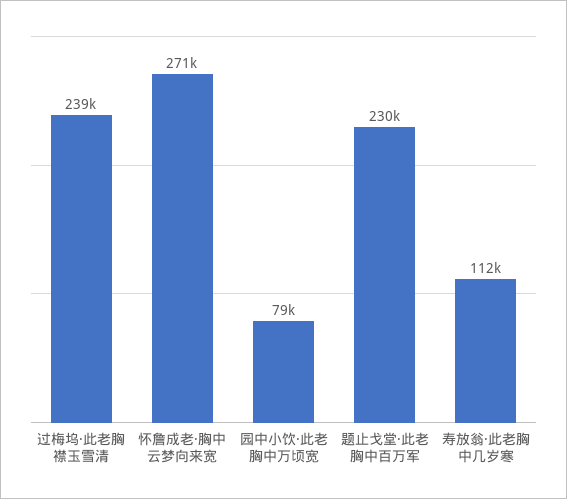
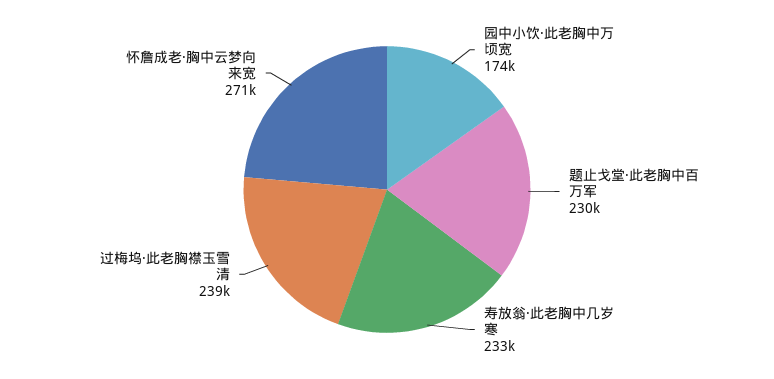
园中小饮·此老胸中万顷宽: 79000 -> 174000
寿放翁·此老胸中几岁寒: 112000 -> 233000

